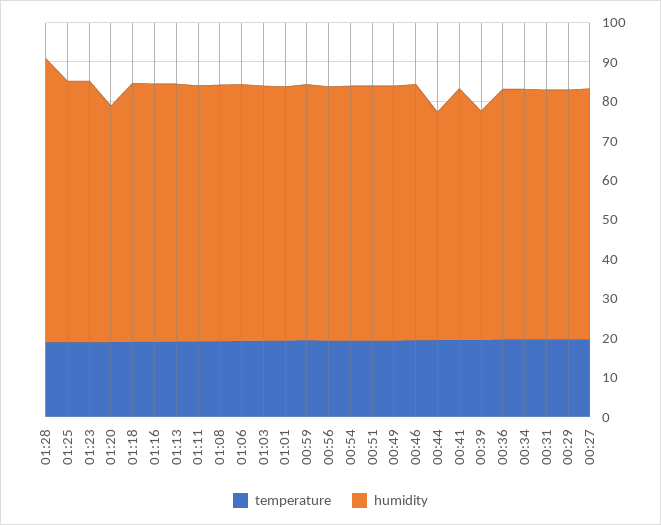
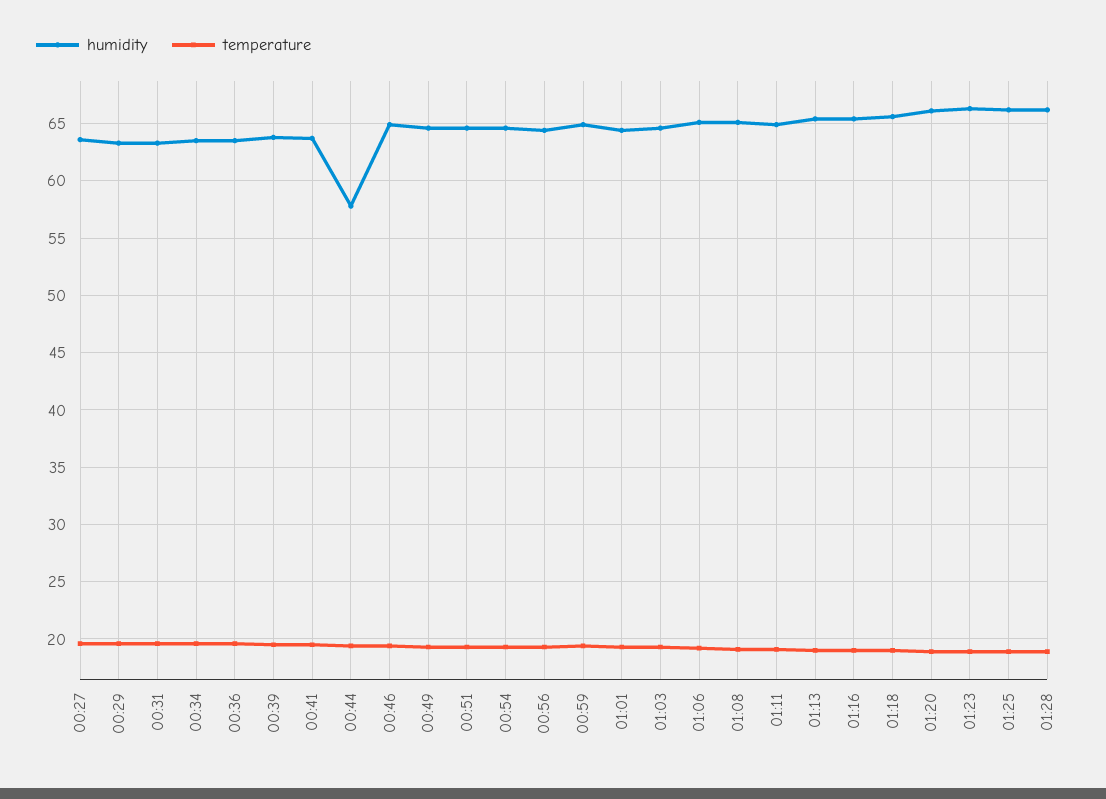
humidity, 01:28: 72.5 -> 66
humidity, 01:20: 60 -> 66
humidity, 00:39: 57.5 -> 64

